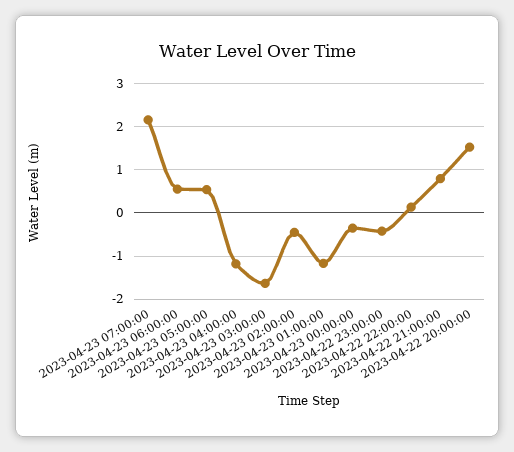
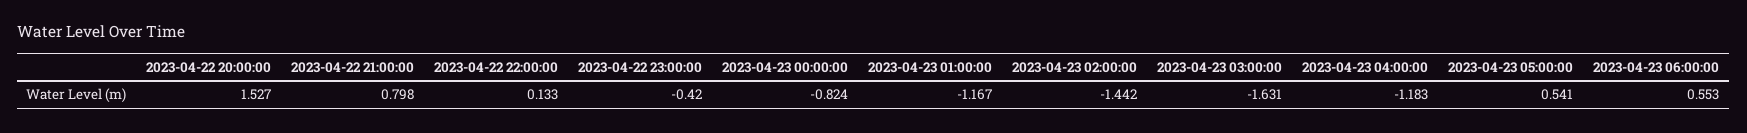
2023-04-23 07:00:00: 2.2 -> none
2023-04-23 02:00:00: -0.4 -> -1.442
2023-04-23 00:00:00: -0.4 -> -0.824

